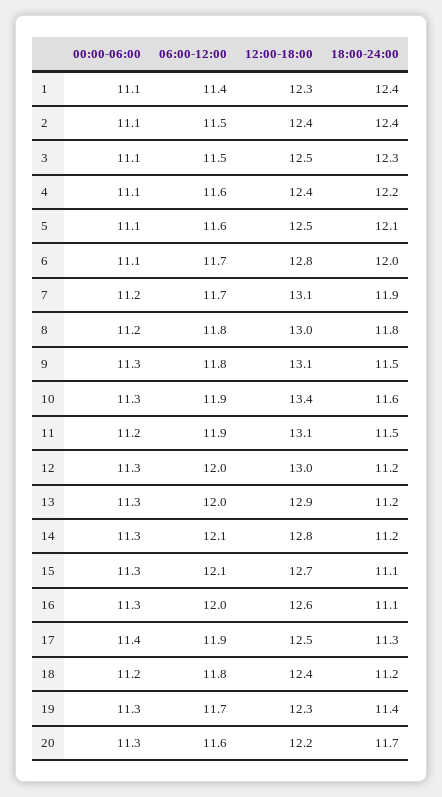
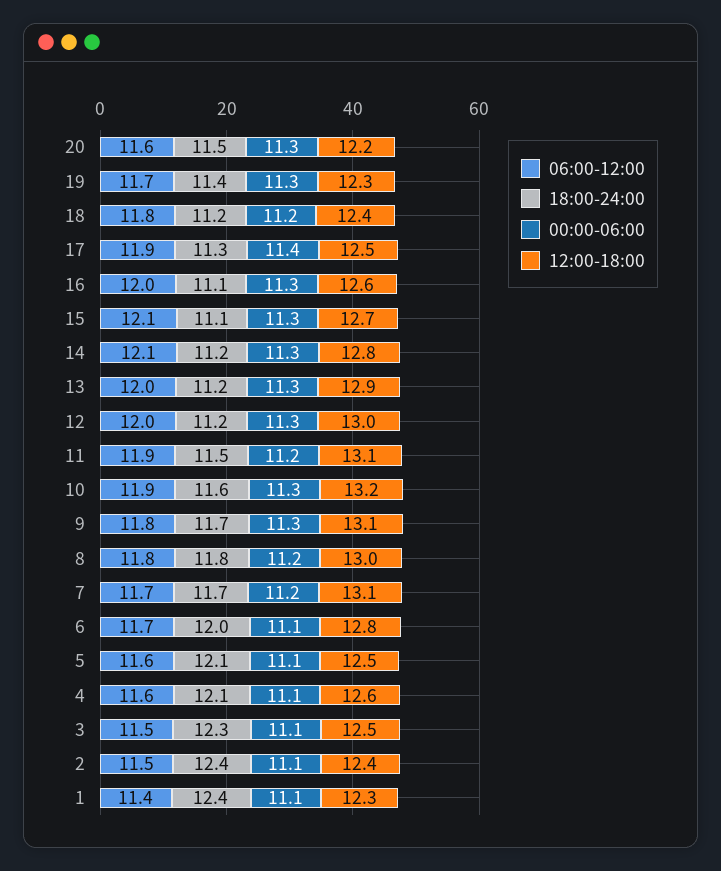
12:00-18:00, 4: 12.4 -> 12.6
18:00-24:00, 4: 12.2 -> 12.1
18:00-24:00, 7: 11.9 -> 11.7
18:00-24:00, 9: 11.5 -> 11.7
12:00-18:00, 10: 13.4 -> 13.2
18:00-24:00, 20: 11.7 -> 11.5

